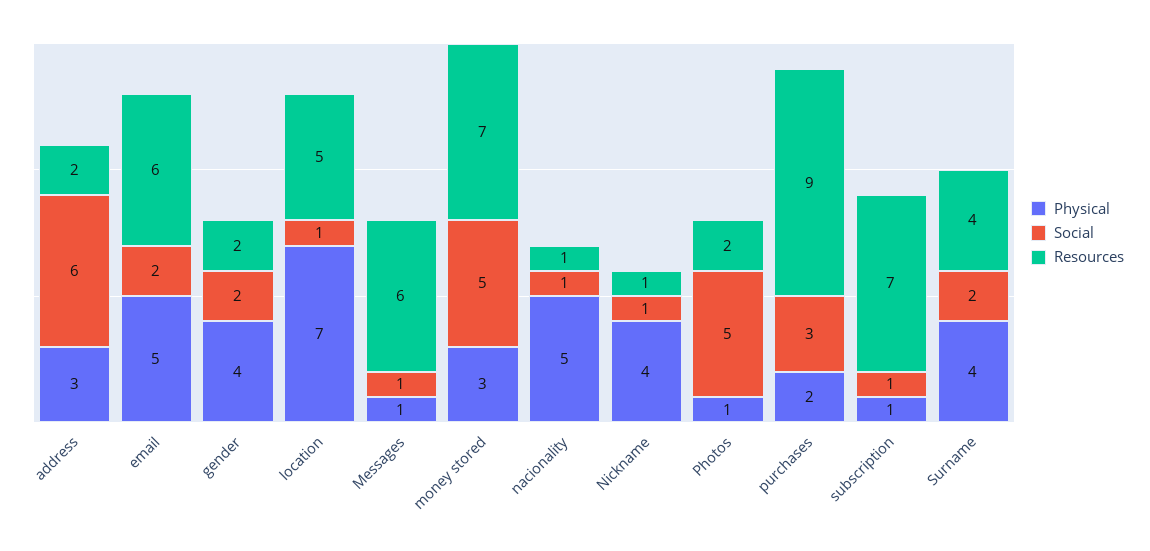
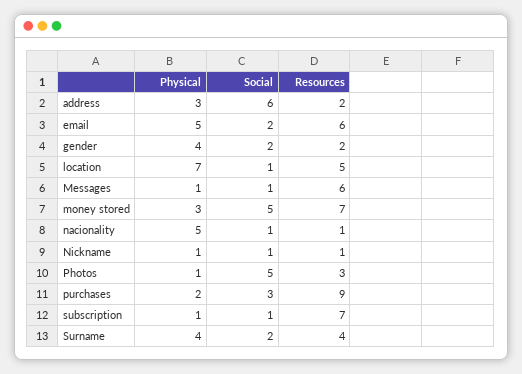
Physical, Nickname: 4 -> 1
Resources, Photos: 2 -> 3

